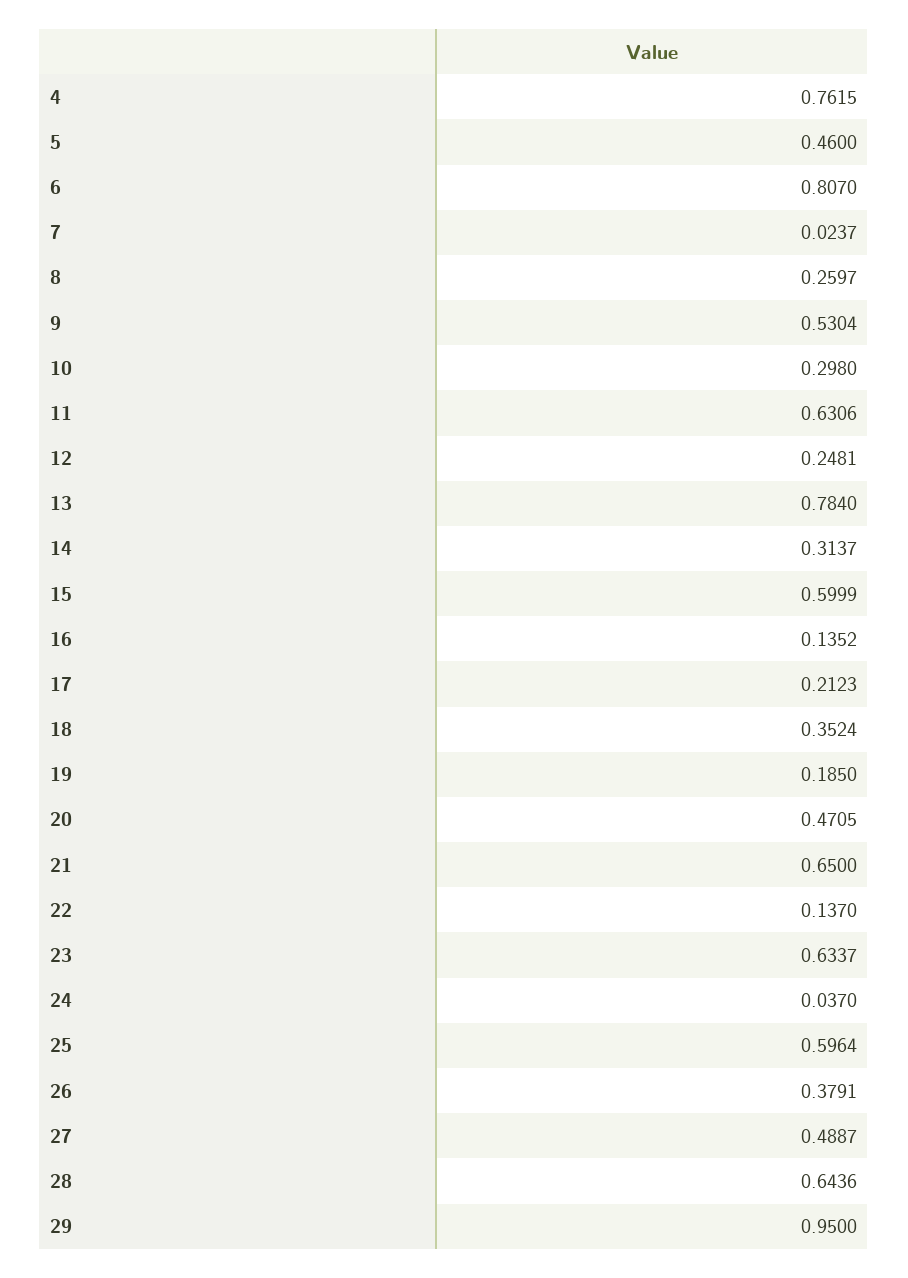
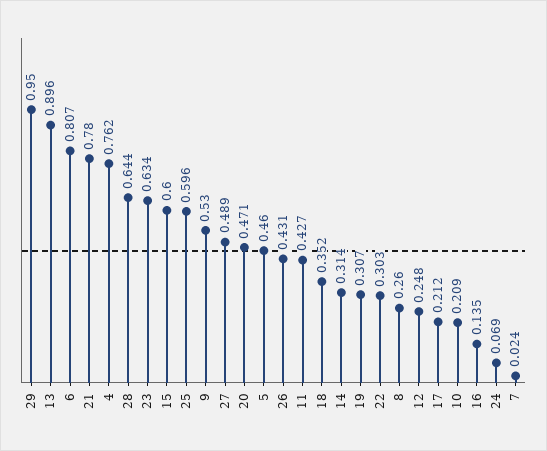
10: 0.298 -> 0.209
11: 0.6306 -> 0.427
13: 0.784 -> 0.896
19: 0.185 -> 0.307
21: 0.65 -> 0.78
22: 0.137 -> 0.303
24: 0.037 -> 0.069
26: 0.3791 -> 0.431

